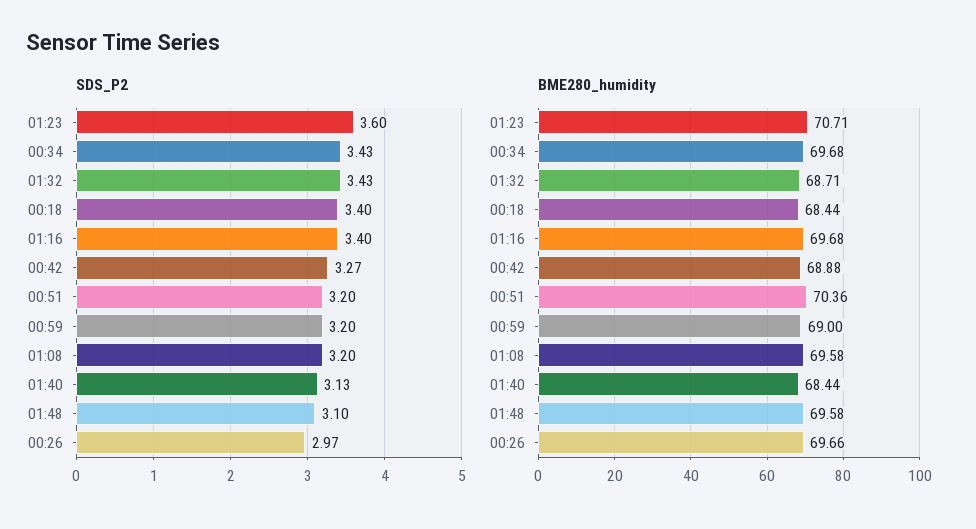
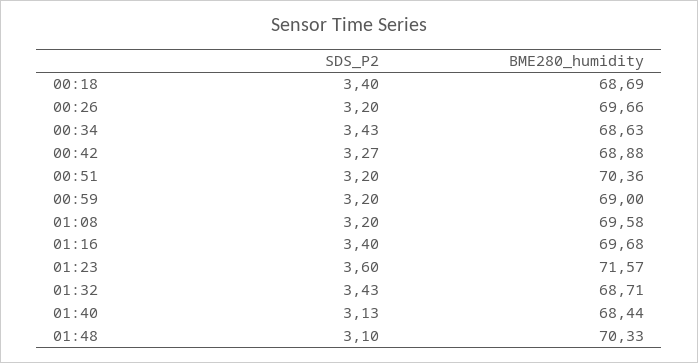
SDS_P2, 00:26: 2.97 -> 3.2
BME280_humidity, 01:23: 70.71 -> 71.57
BME280_humidity, 00:34: 69.68 -> 68.63
BME280_humidity, 00:18: 68.44 -> 68.69
BME280_humidity, 01:48: 69.58 -> 70.33

